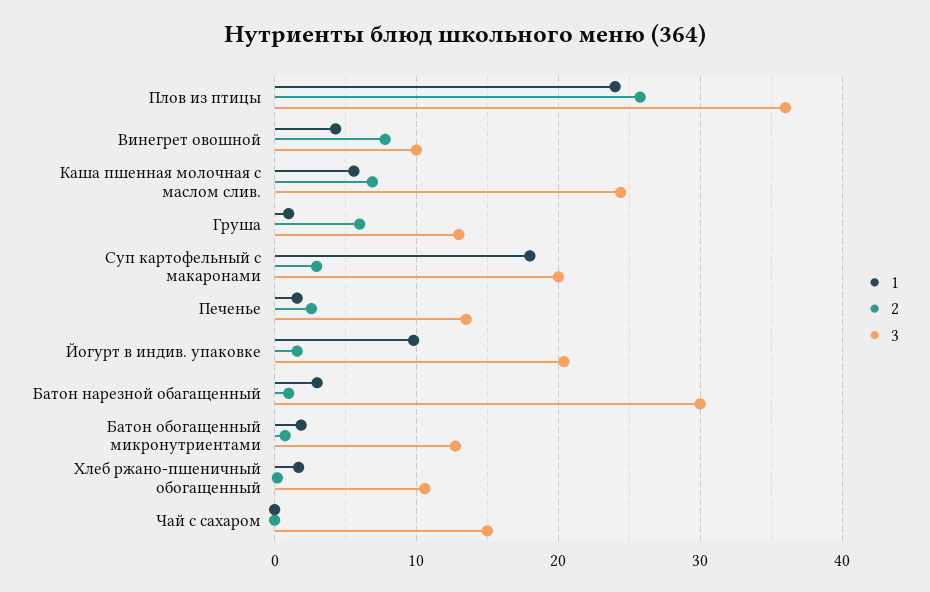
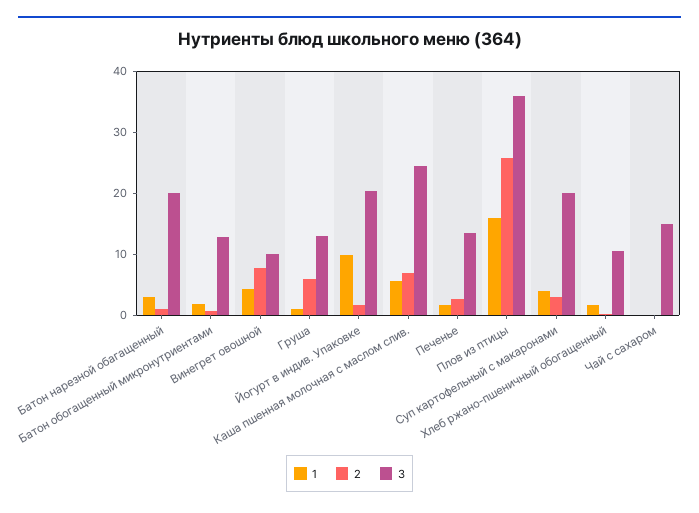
1, Плов из птицы: 24 -> 16
1, Суп картофельный с макаронами: 18 -> 4
3, Батон нарезной обагащенный: 30 -> 20

